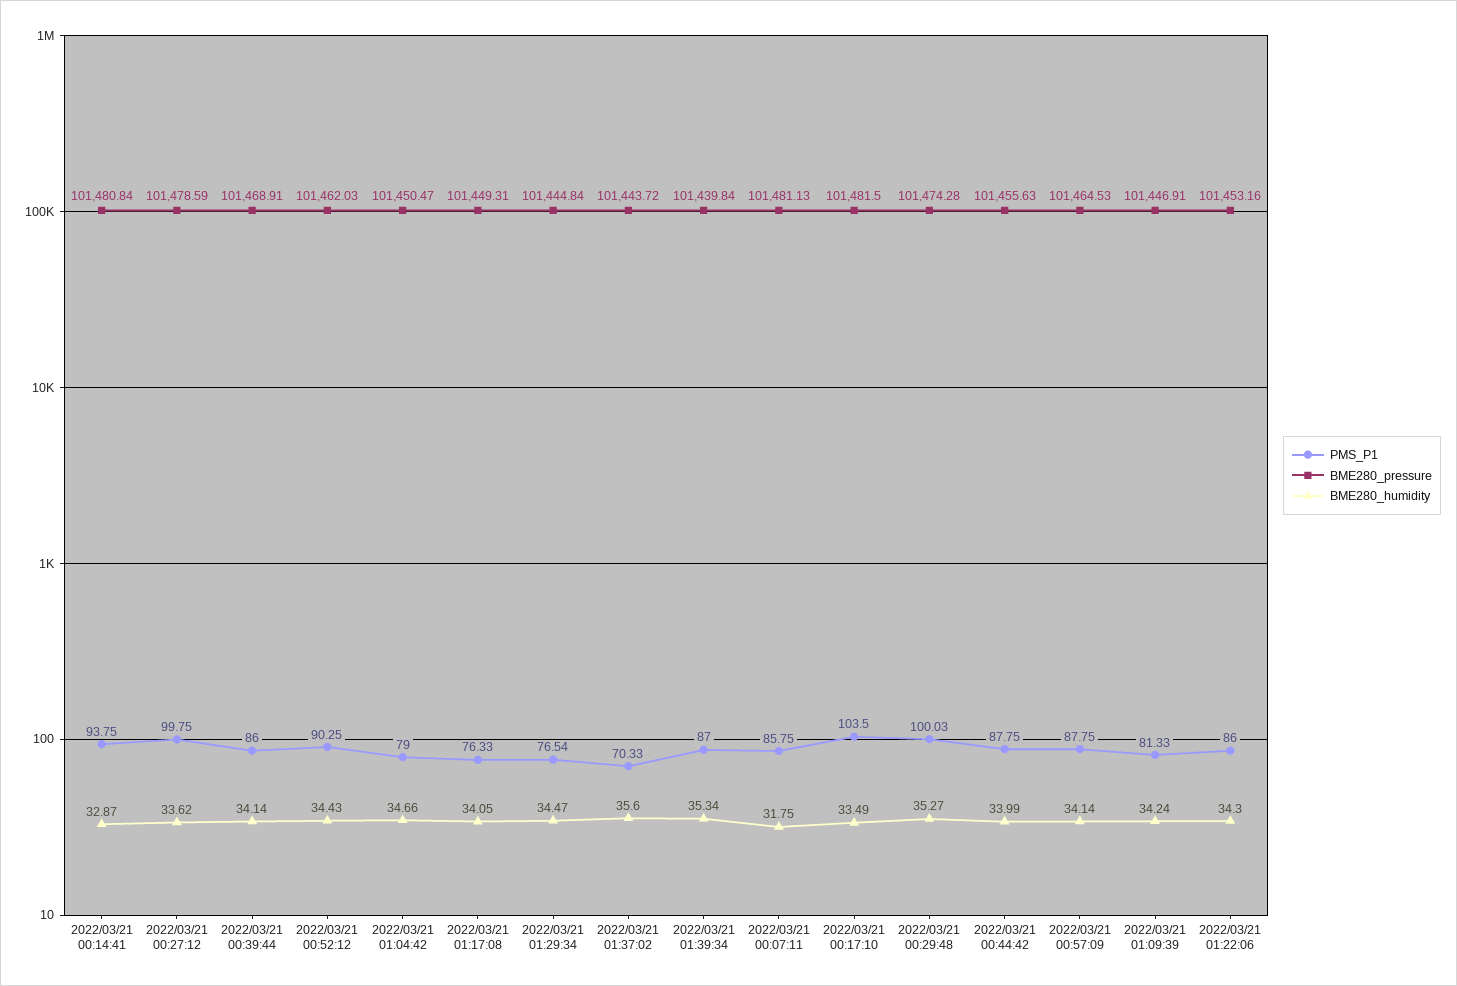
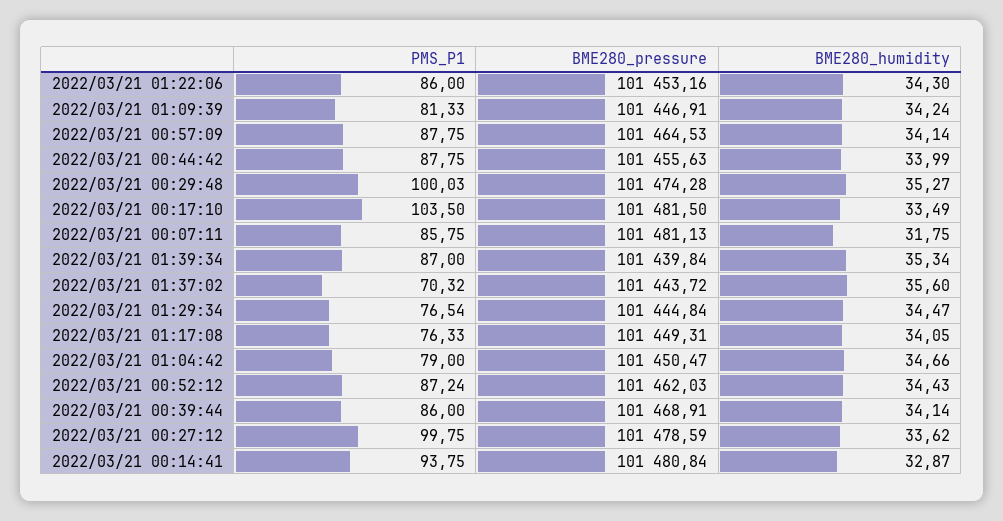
PMS_P1, 2022/03/21 00:52:12: 90.25 -> 87.24
PMS_P1, 2022/03/21 01:37:02: 70.33 -> 70.32

